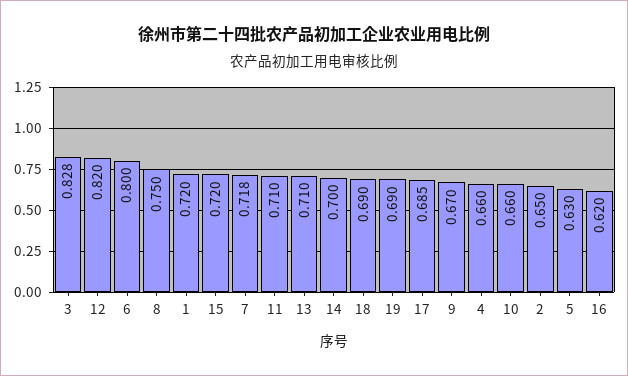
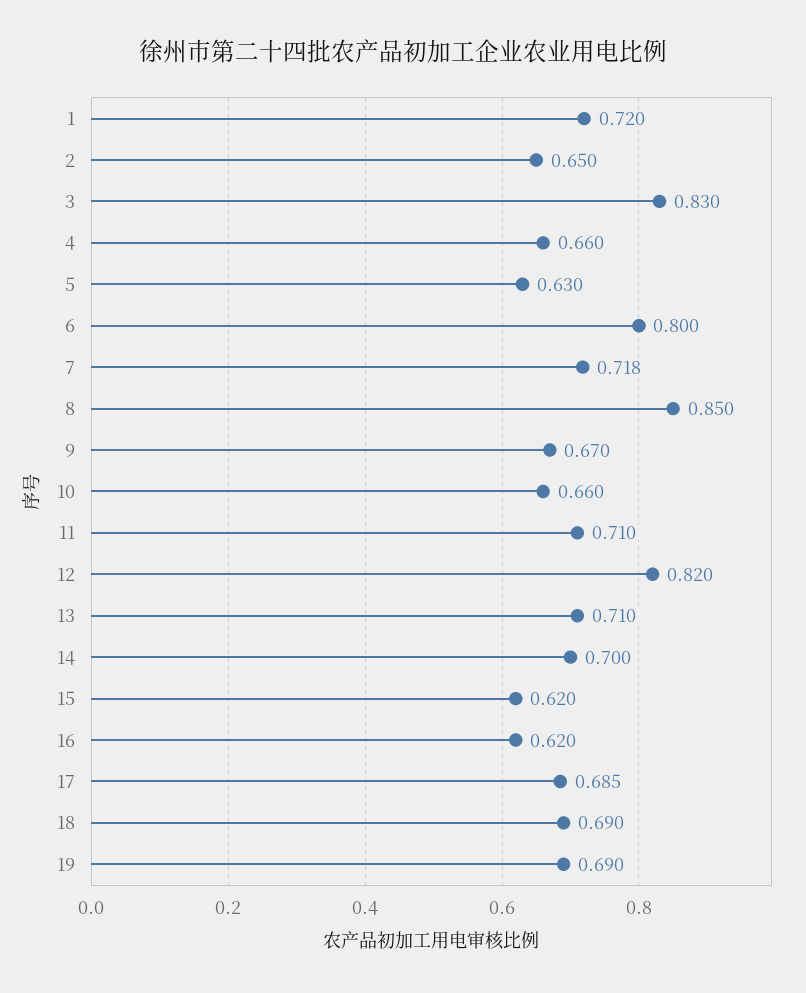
3: 0.828 -> 0.83
8: 0.75 -> 0.85
15: 0.72 -> 0.62

